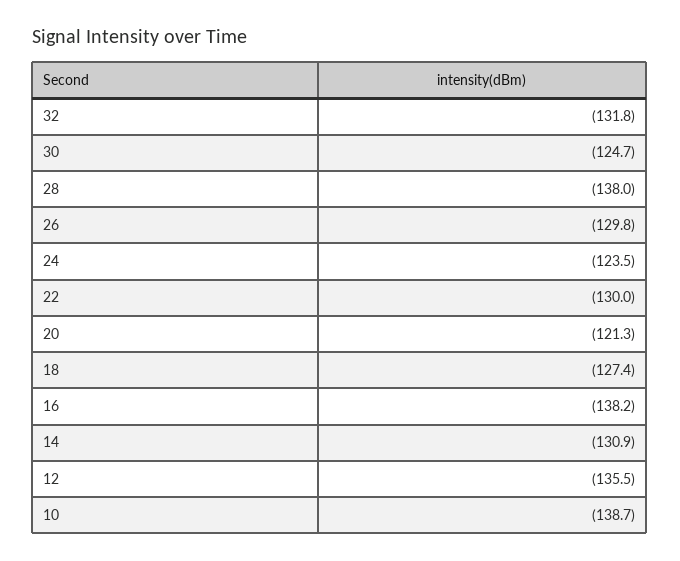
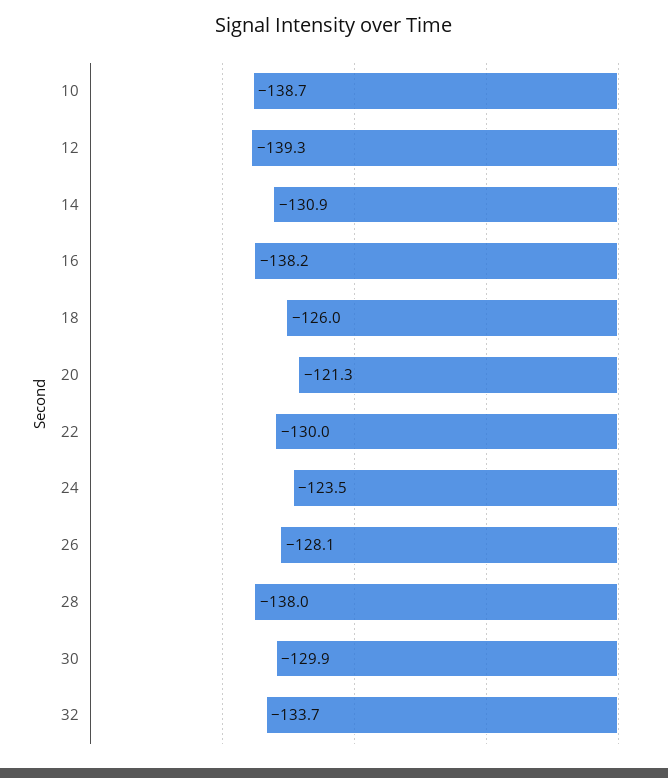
32: -131.8 -> -133.7
30: -124.7 -> -129.9
26: -129.8 -> -128.1
18: -127.4 -> -126
12: -135.5 -> -139.3

